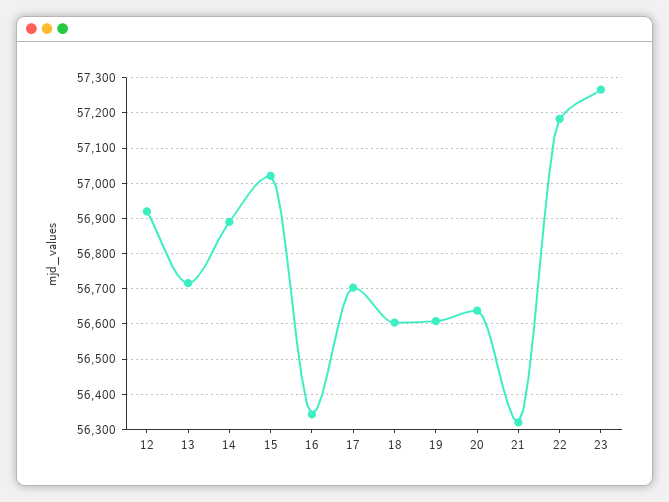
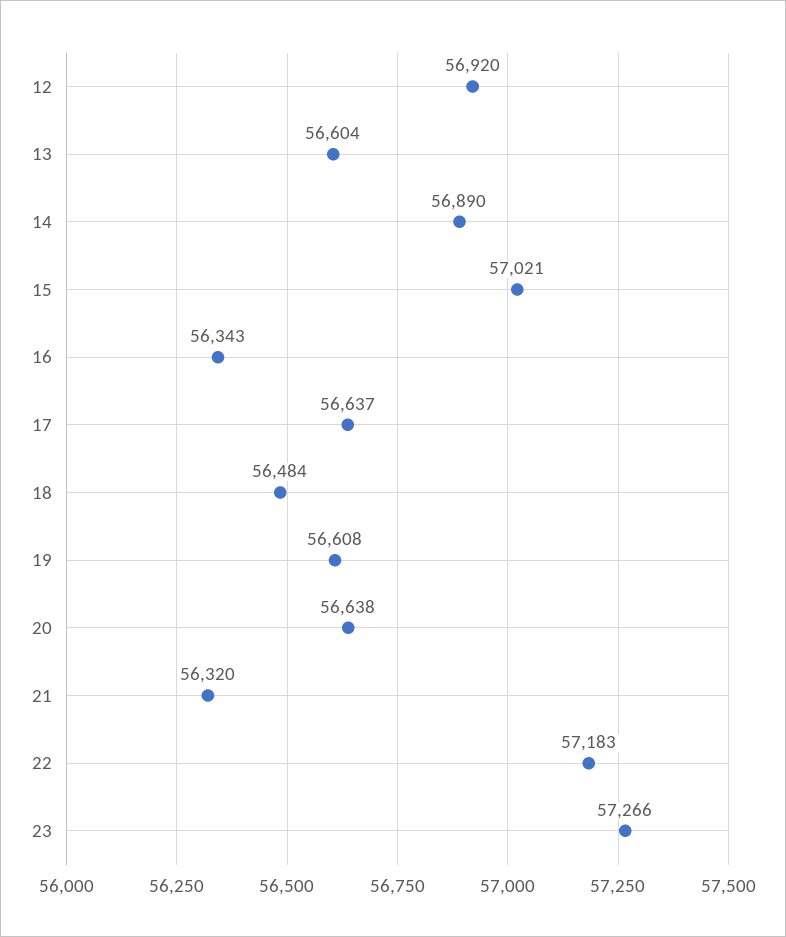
13: 56720 -> 56604
17: 56700 -> 56637
18: 56600 -> 56484

